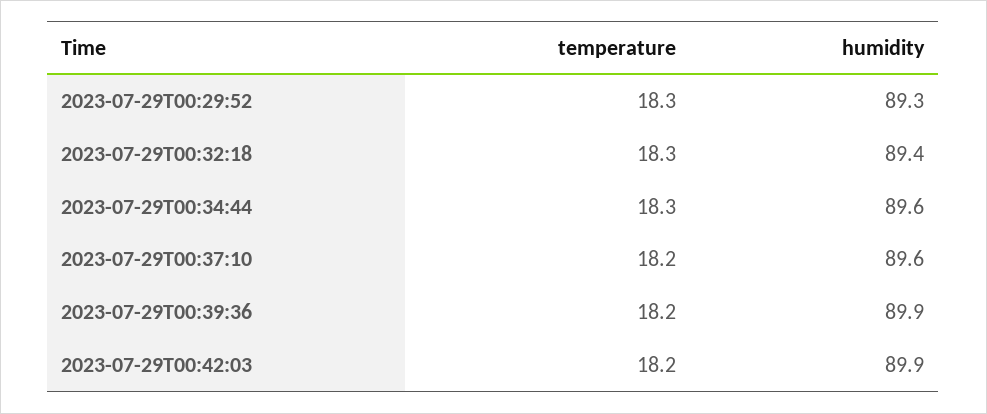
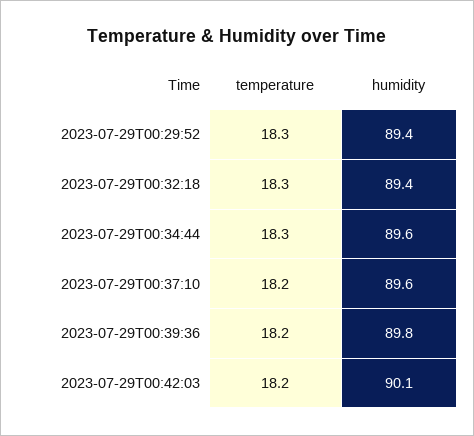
humidity, 2023-07-29T00:29:52: 89.3 -> 89.4
humidity, 2023-07-29T00:39:36: 89.9 -> 89.8
humidity, 2023-07-29T00:42:03: 89.9 -> 90.1

